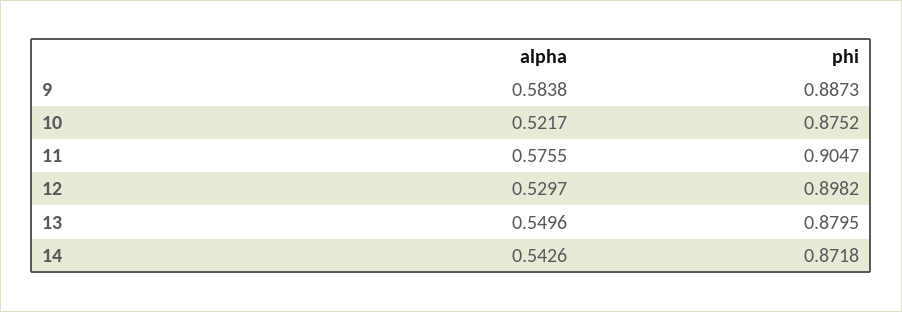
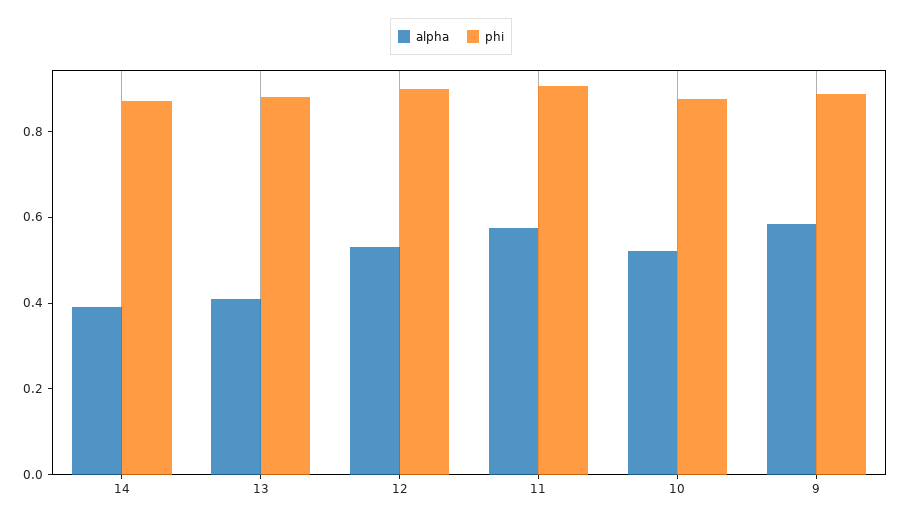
alpha, 13: 0.5496 -> 0.4
alpha, 14: 0.5426 -> 0.4

